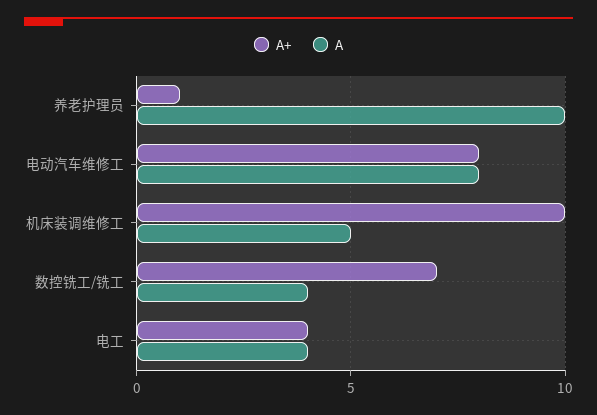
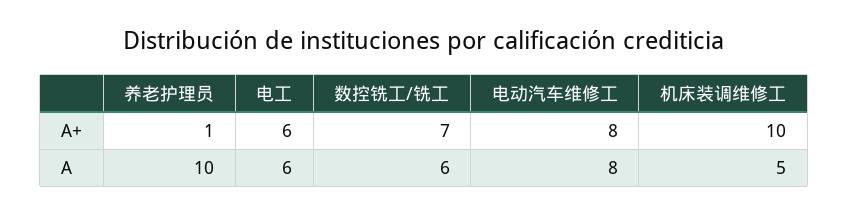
A, 数控铣工/铣工: 4 -> 6
A+, 电工: 4 -> 6
A, 电工: 4 -> 6

